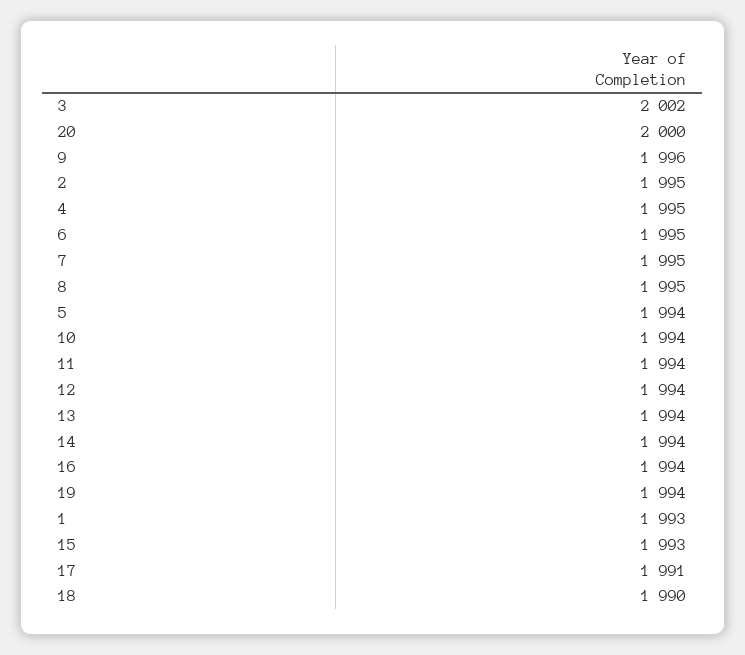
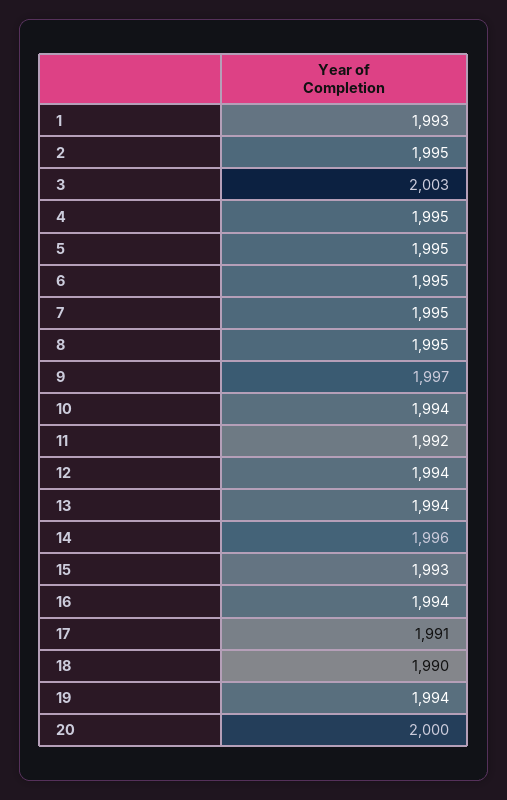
3: 2002 -> 2003
9: 1996 -> 1997
5: 1994 -> 1995
11: 1994 -> 1992
14: 1994 -> 1996

